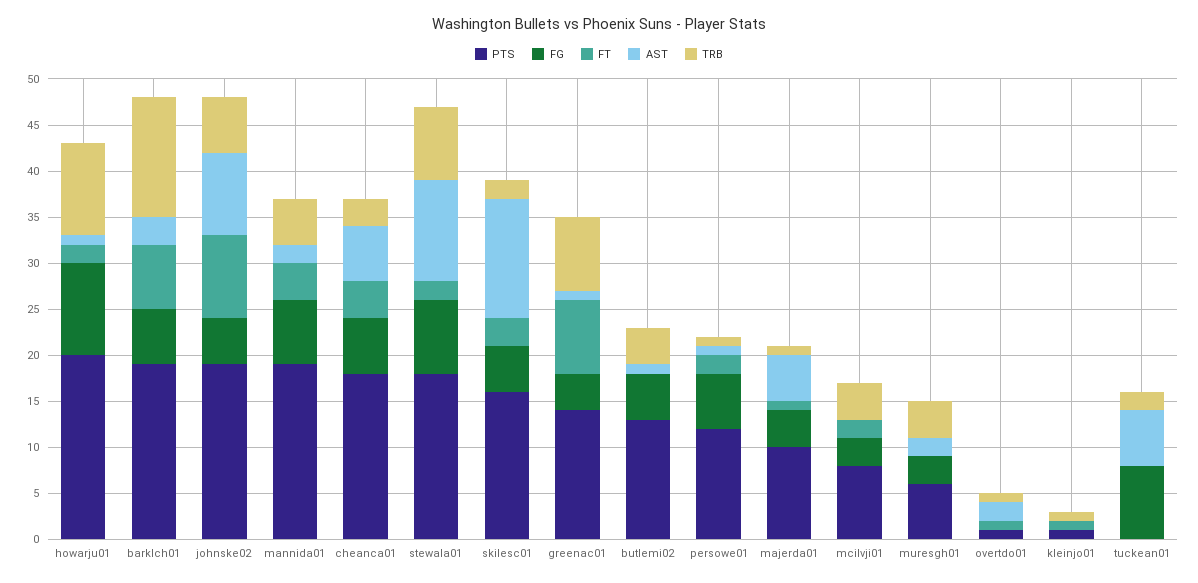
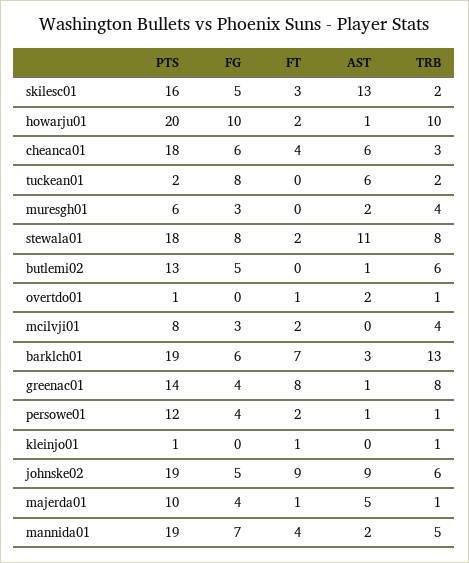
TRB, butlemi02: 4 -> 6
FG, persowe01: 6 -> 4
PTS, tuckean01: 0 -> 2

